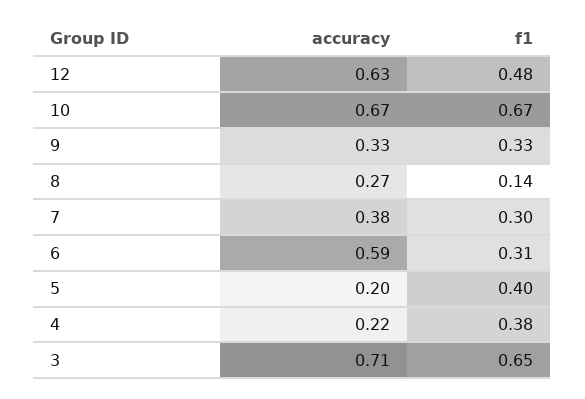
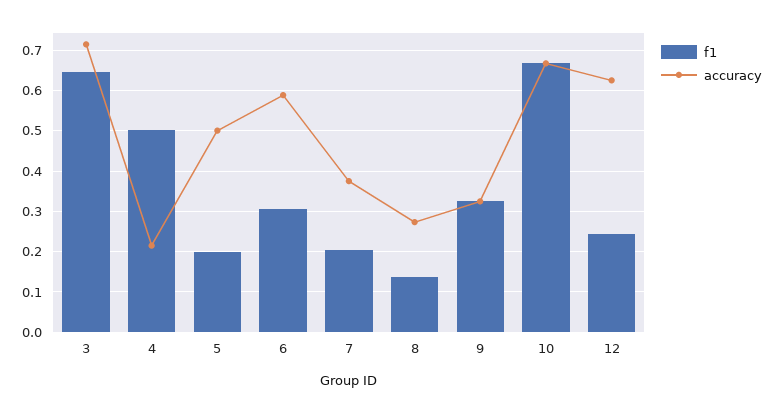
f1, 12: 0.48 -> 0.24
f1, 7: 0.3 -> 0.2
accuracy, 5: 0.2 -> 0.5
f1, 5: 0.4 -> 0.2
f1, 4: 0.38 -> 0.5

